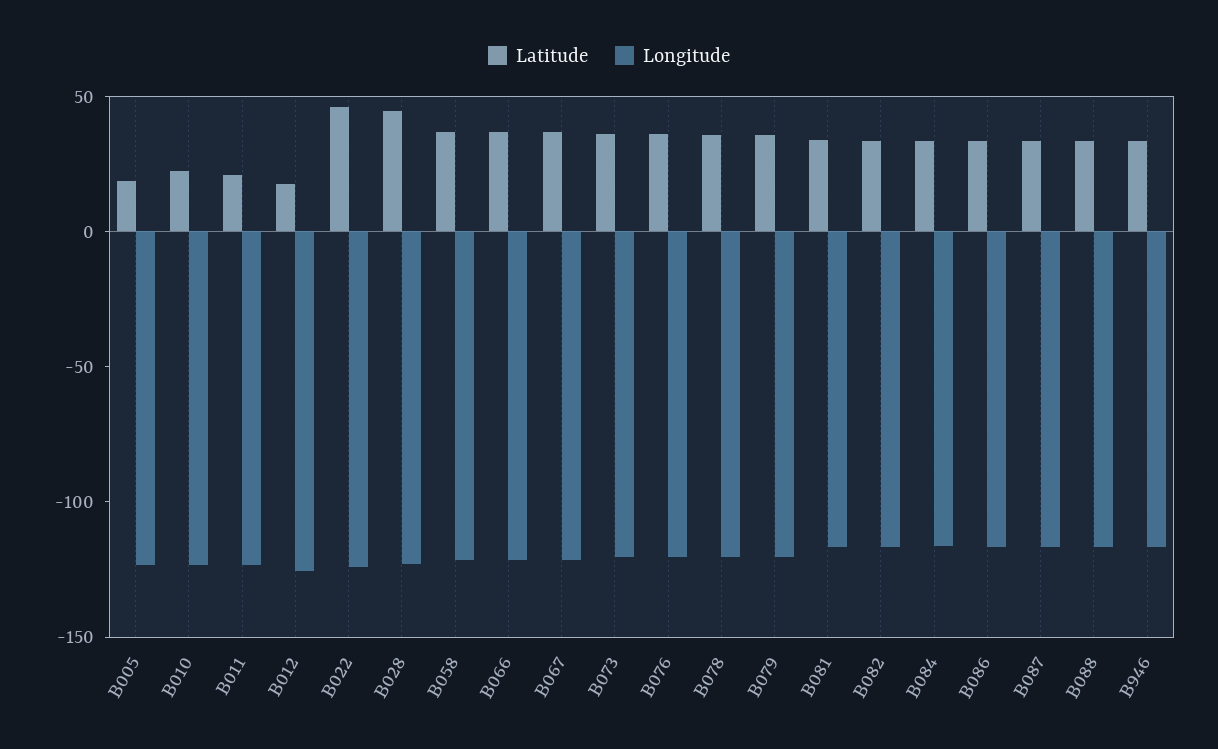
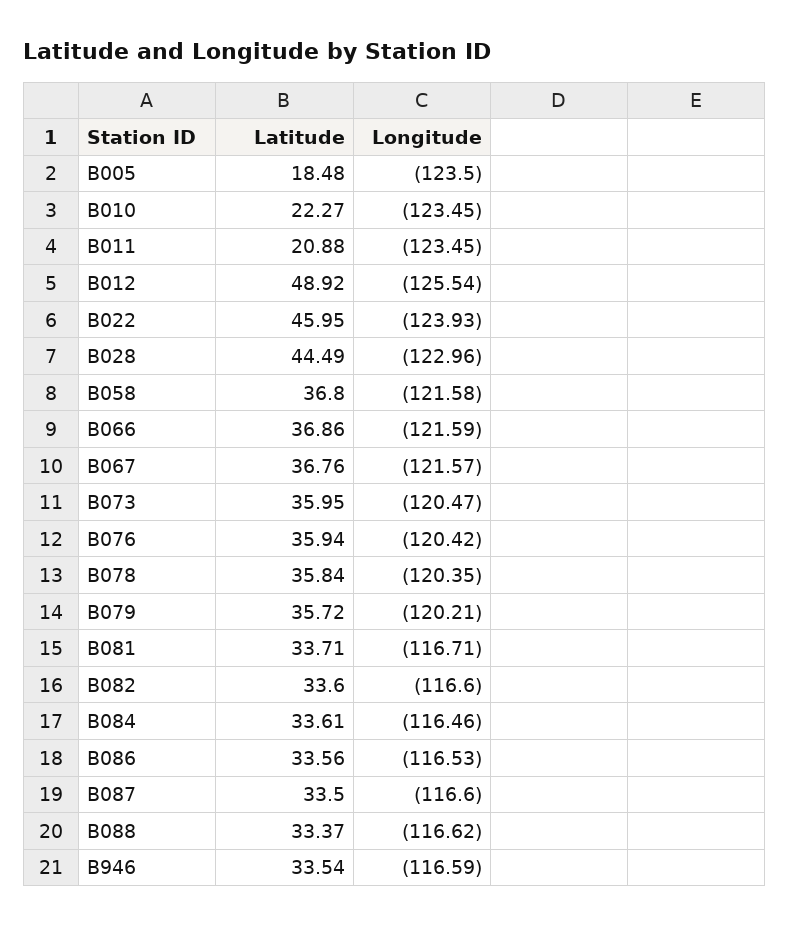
Latitude, B012: 20 -> 48.92

